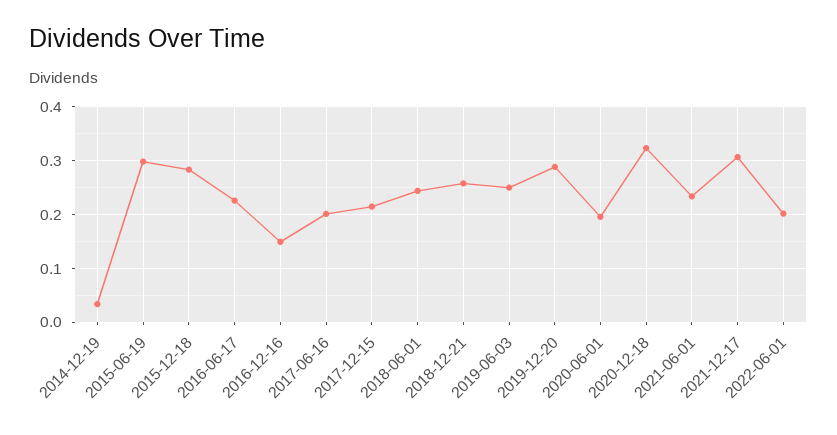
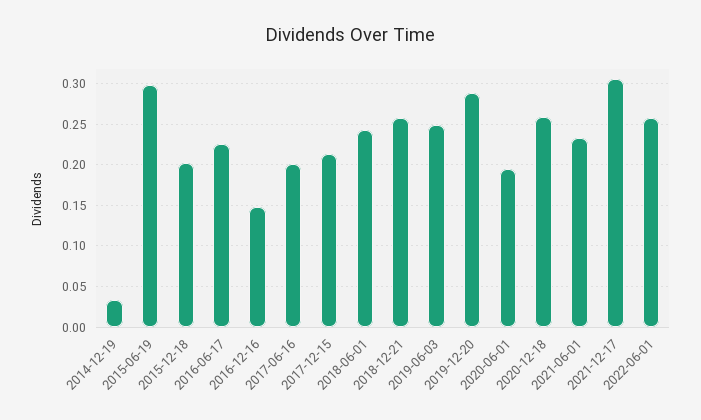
2015-12-18: 0.28 -> 0.2
2020-12-18: 0.32 -> 0.26
2022-06-01: 0.2 -> 0.26

